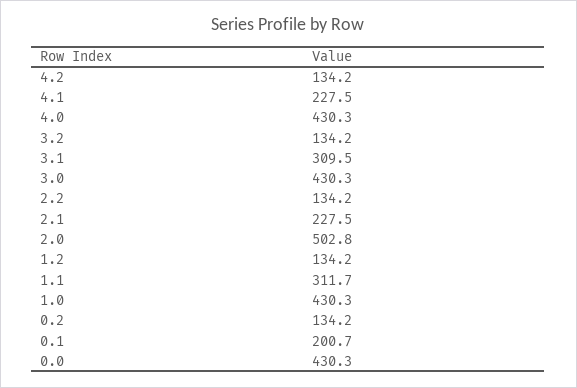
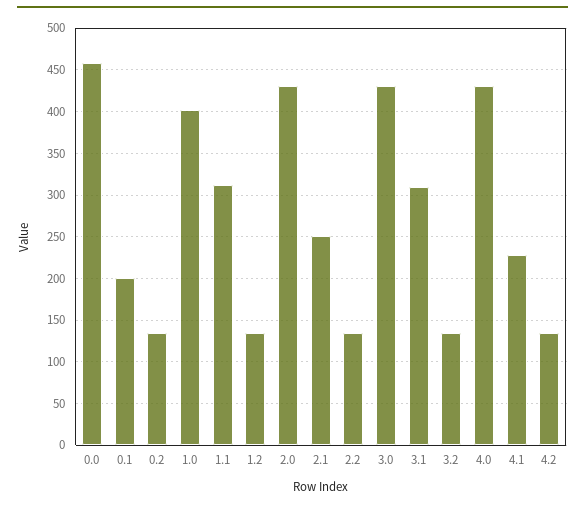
2.1: 227.5 -> 250
2.0: 502.8 -> 430
1.0: 430.3 -> 400
0.0: 430.3 -> 460

